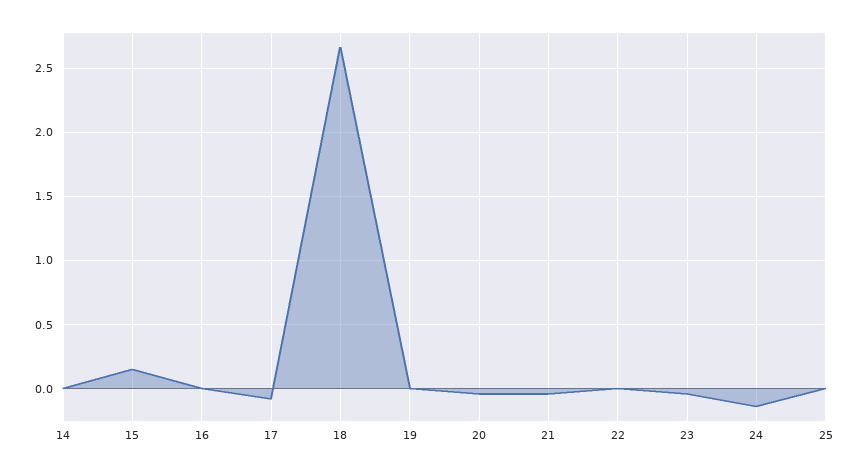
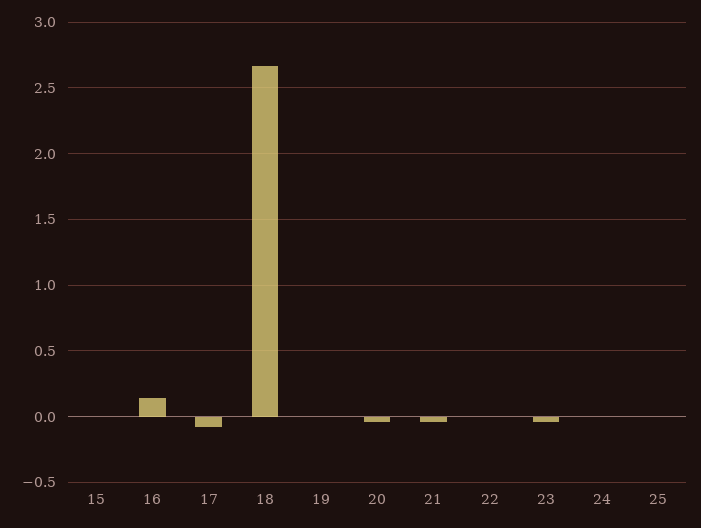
14: 0 -> none
15: 0.15 -> 0
16: 0 -> 0.15
24: -0.15 -> 0

